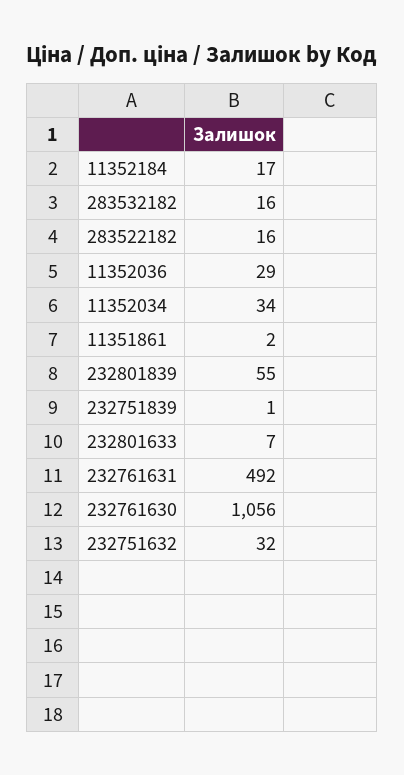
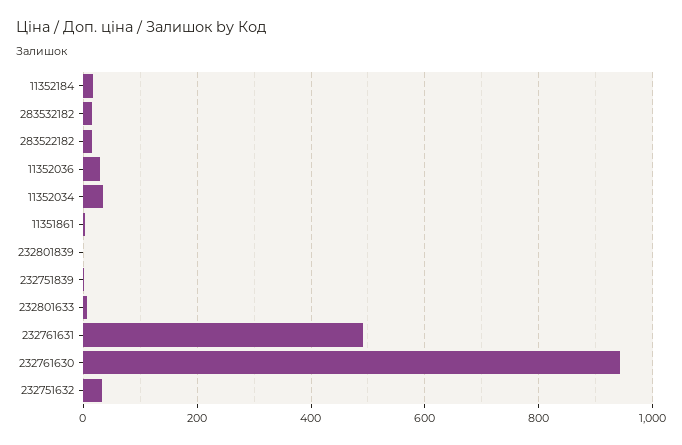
232801839: 55 -> 0
232761630: 1056 -> 940

